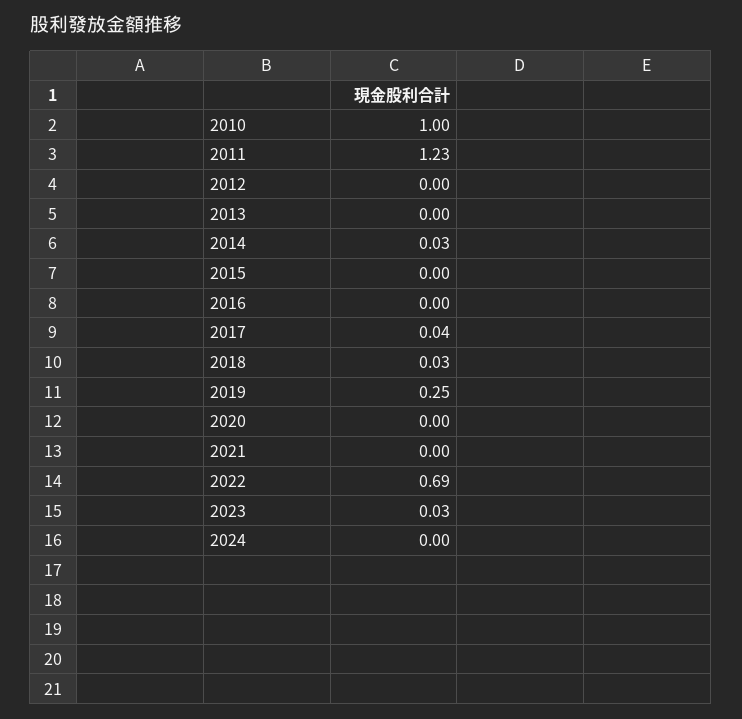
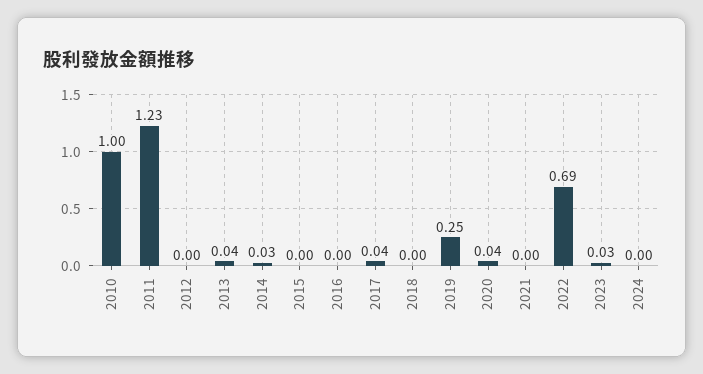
2013: 0 -> 0.04
2018: 0.03 -> 0
2020: 0 -> 0.04

